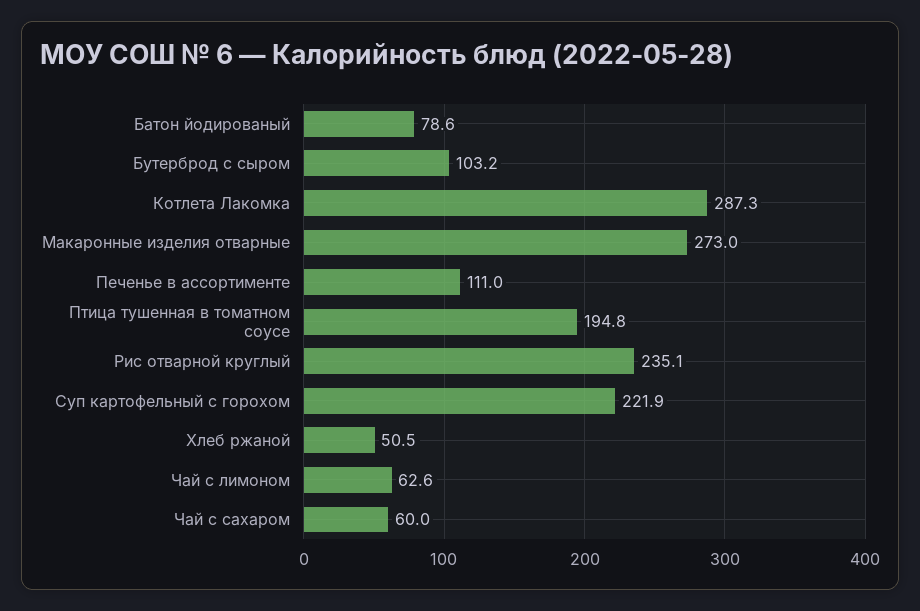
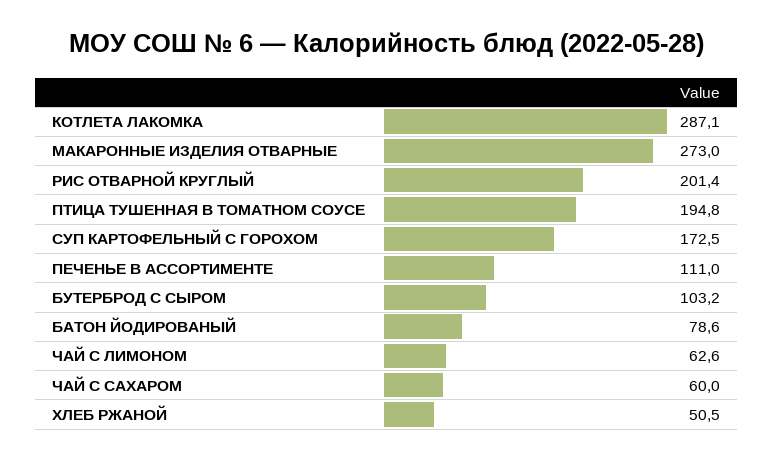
Котлета Лакомка: 287.3 -> 287.1
Рис отварной круглый: 235.1 -> 201.4
Суп картофельный с горохом: 221.9 -> 172.5

